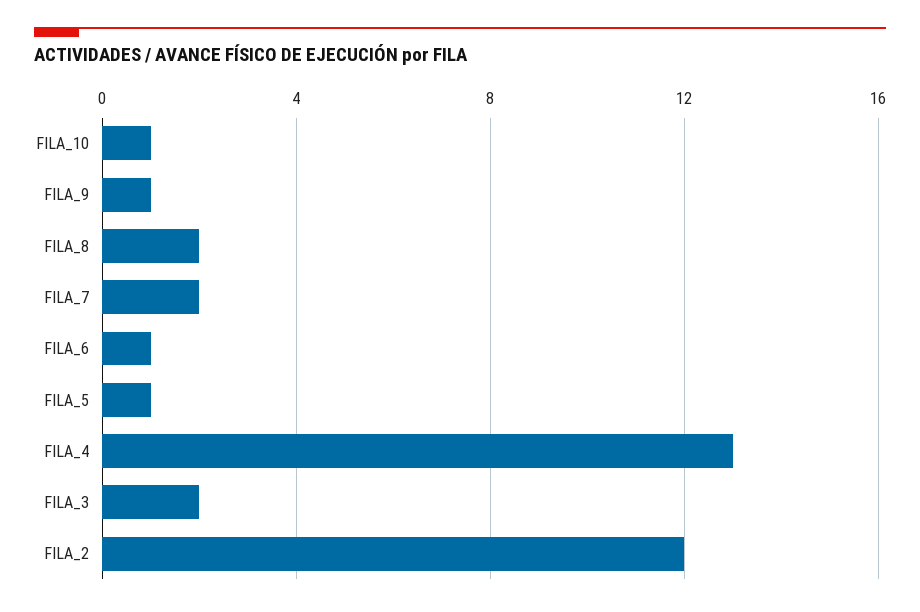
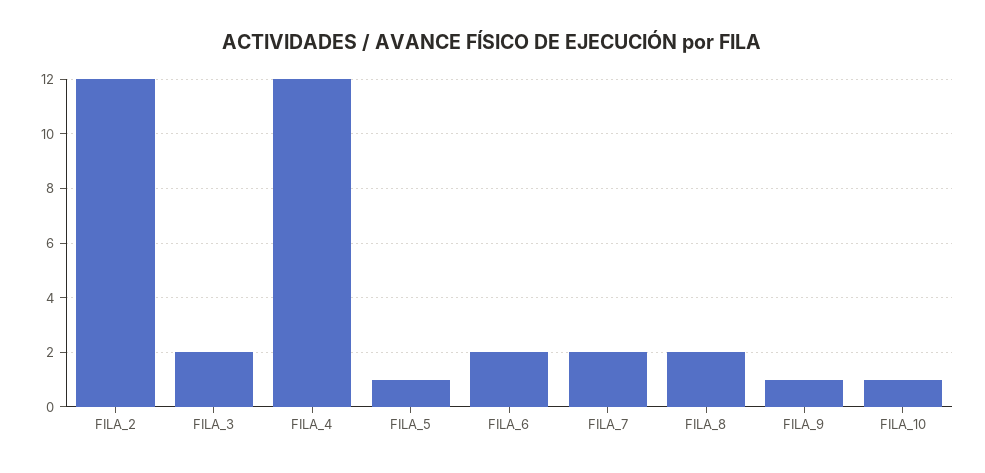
FILA_6: 1 -> 2
FILA_4: 13 -> 12

